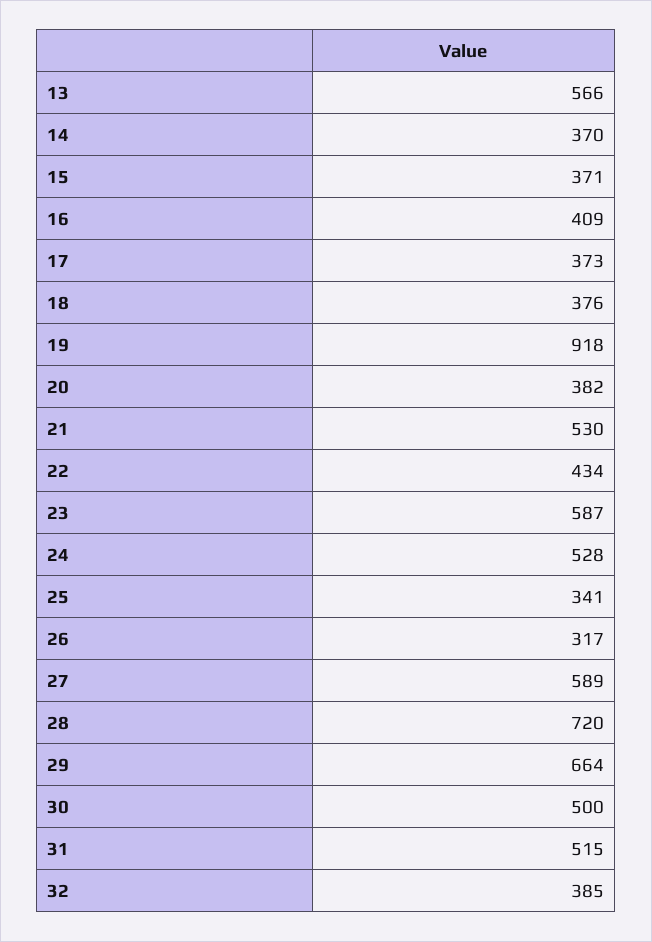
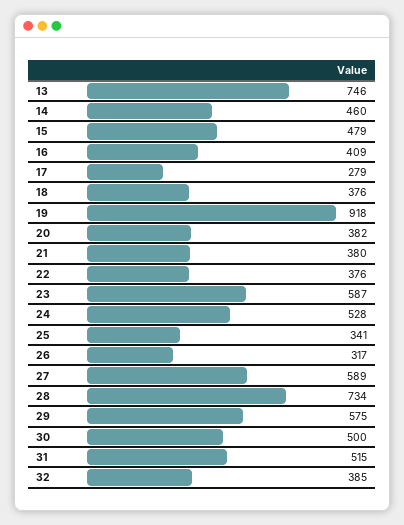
13: 566 -> 746
14: 370 -> 460
15: 371 -> 479
17: 373 -> 279
21: 530 -> 380
22: 434 -> 376
28: 720 -> 734
29: 664 -> 575

